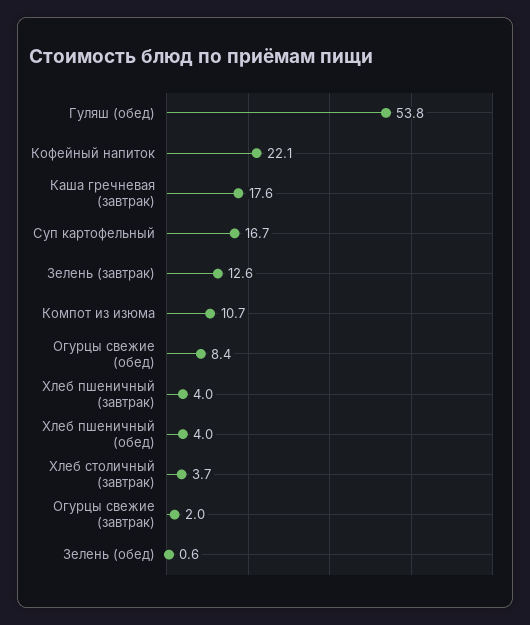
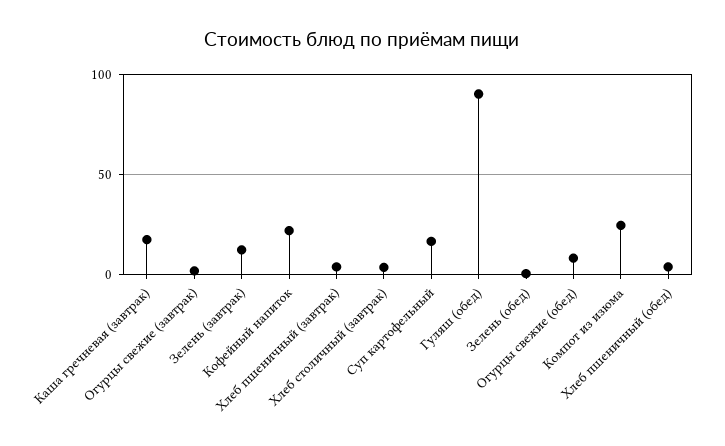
Гуляш (обед): 53.8 -> 90
Компот из изюма: 10.7 -> 25

